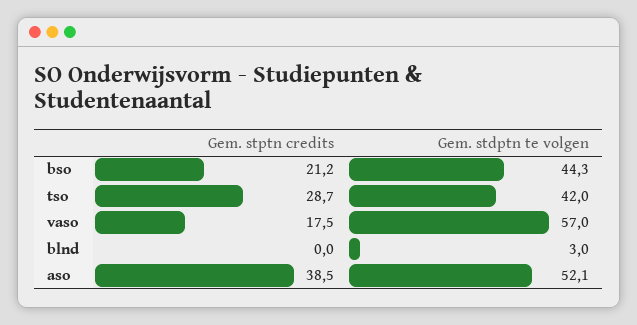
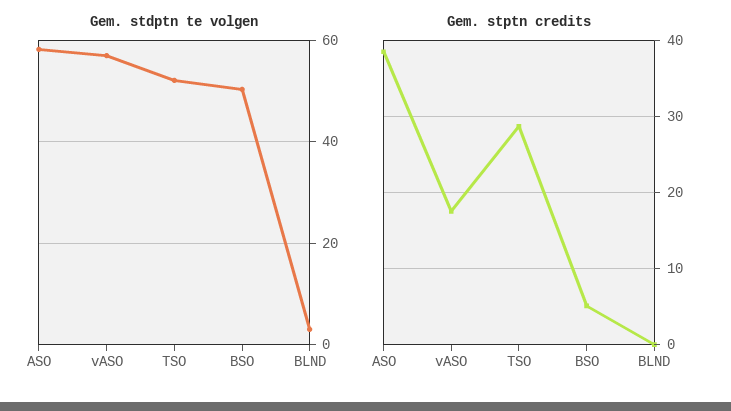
Gem. stptn credits, bso: 21.2 -> 5
Gem. stdptn te volgen, bso: 44.3 -> 50
Gem. stdptn te volgen, tso: 42 -> 52
Gem. stdptn te volgen, aso: 52.1 -> 58

